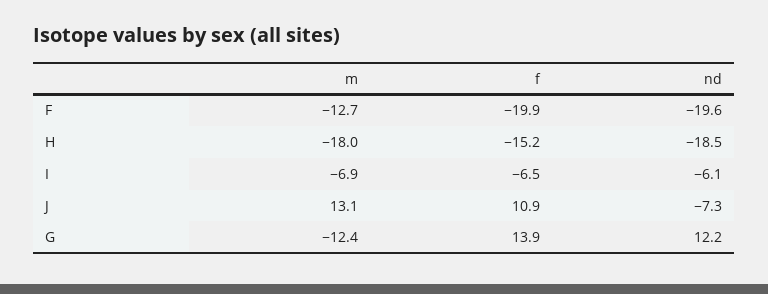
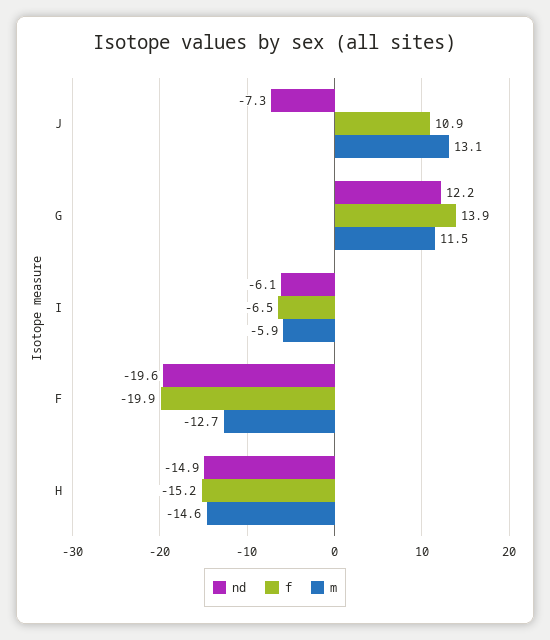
m, H: -18 -> -14.6
nd, H: -18.5 -> -14.9
m, I: -6.9 -> -5.9
m, G: -12.4 -> 11.5

